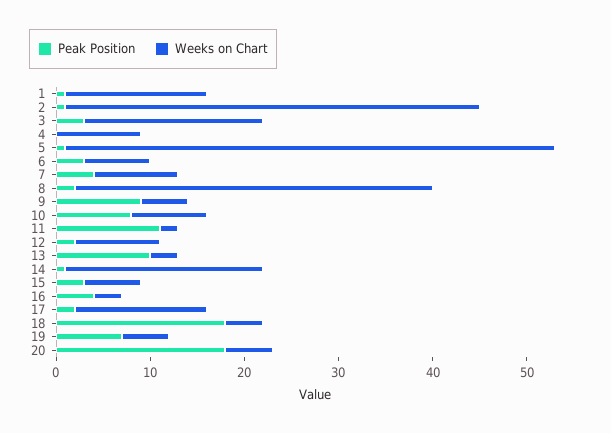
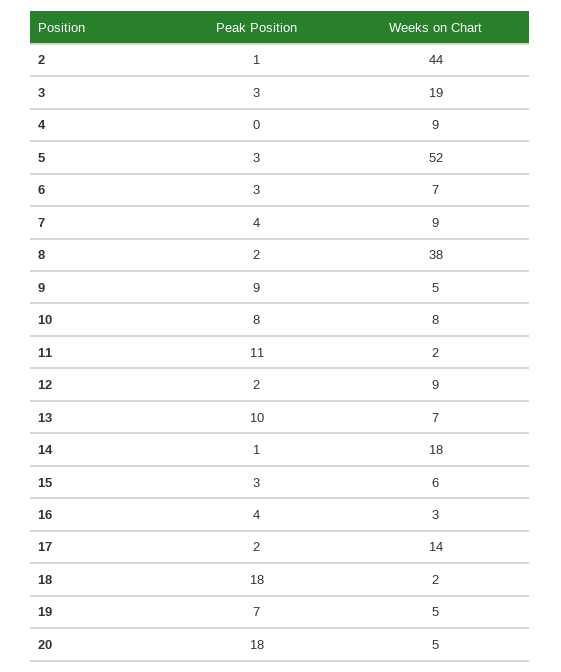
Peak Position, 1: 1 -> none
Weeks on Chart, 1: 15 -> none
Peak Position, 5: 1 -> 3
Weeks on Chart, 13: 3 -> 7
Weeks on Chart, 14: 21 -> 18
Weeks on Chart, 18: 4 -> 2

